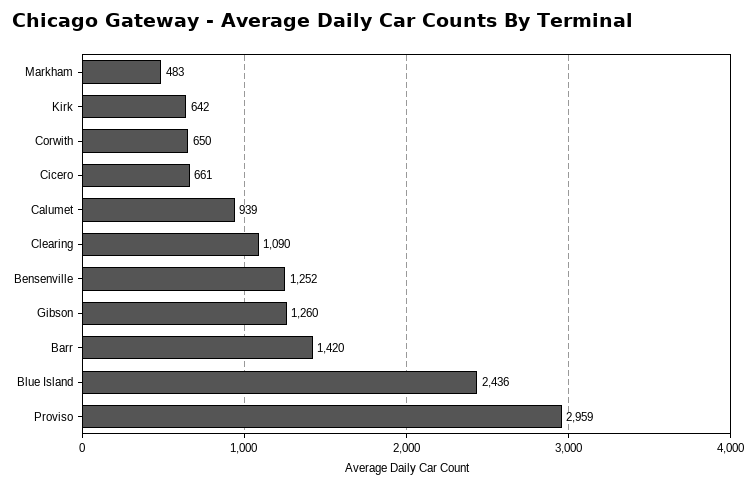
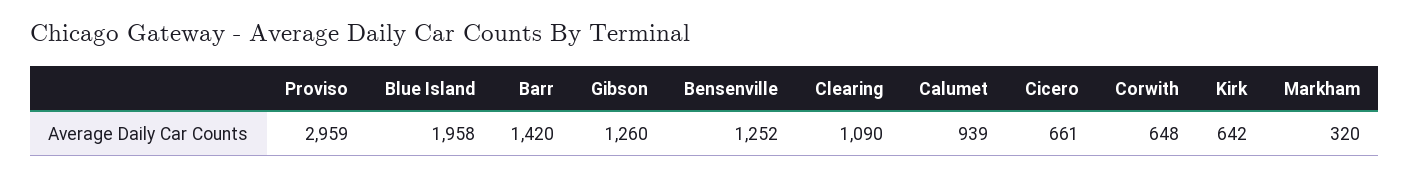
Markham: 483 -> 320
Corwith: 650 -> 648
Blue Island: 2436 -> 1958

